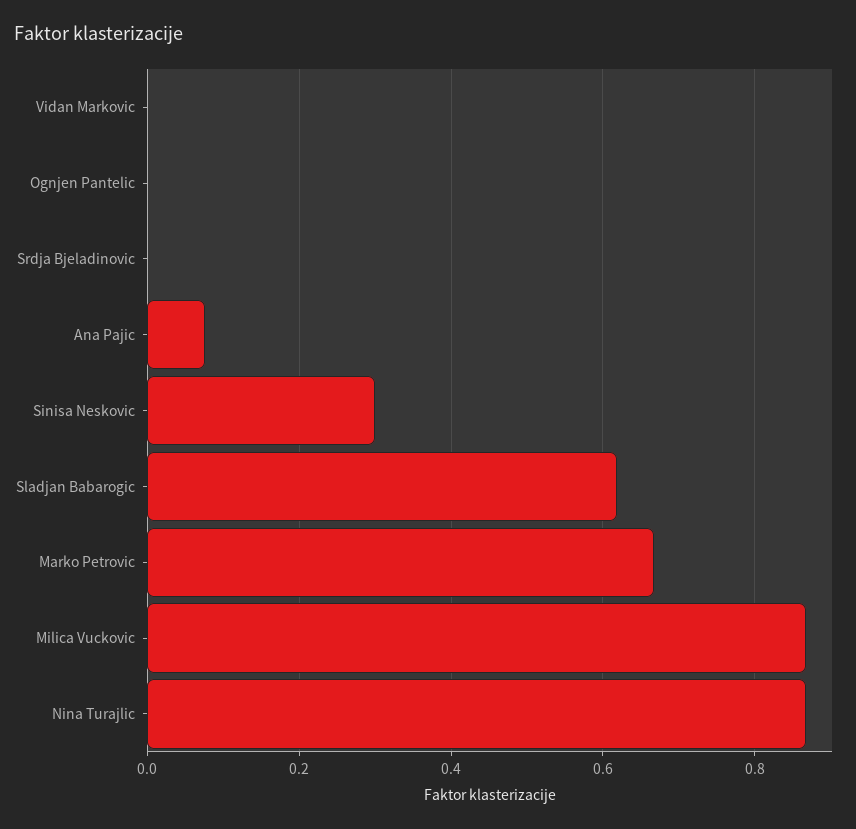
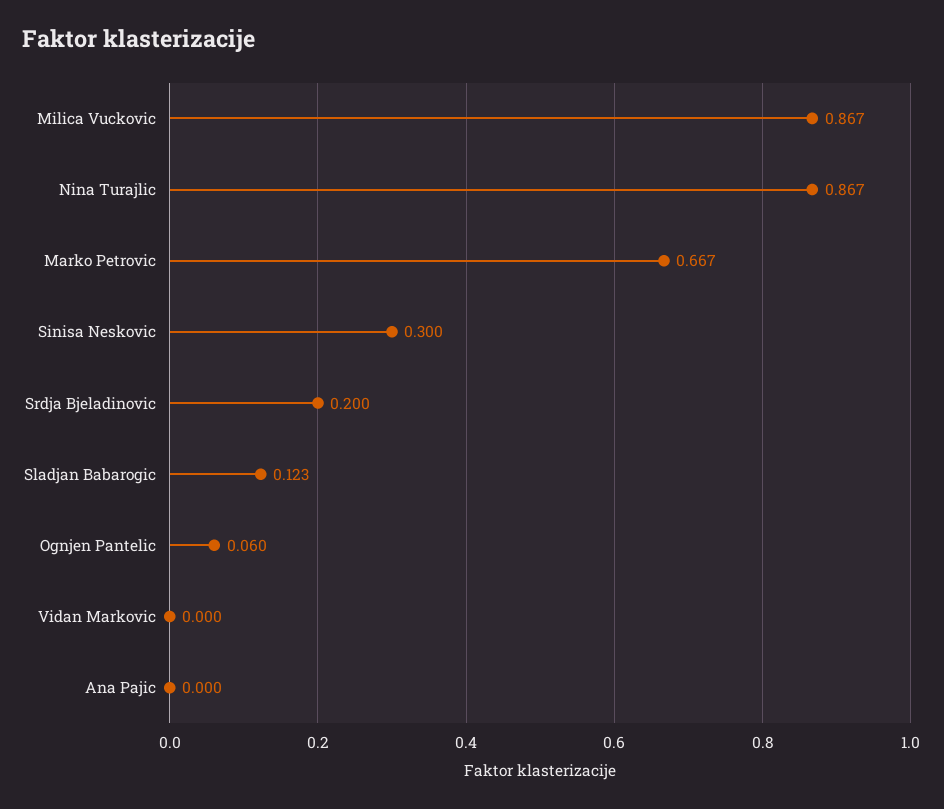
Ognjen Pantelic: 0 -> 0.06
Srdja Bjeladinovic: 0 -> 0.2
Ana Pajic: 0.08 -> 0
Sladjan Babarogic: 0.62 -> 0.123

